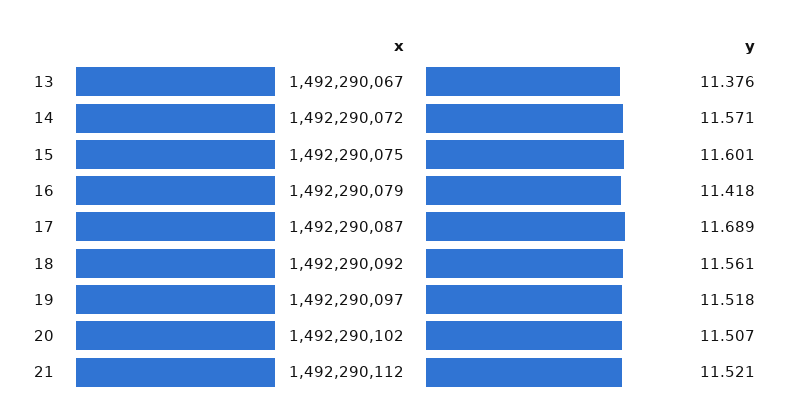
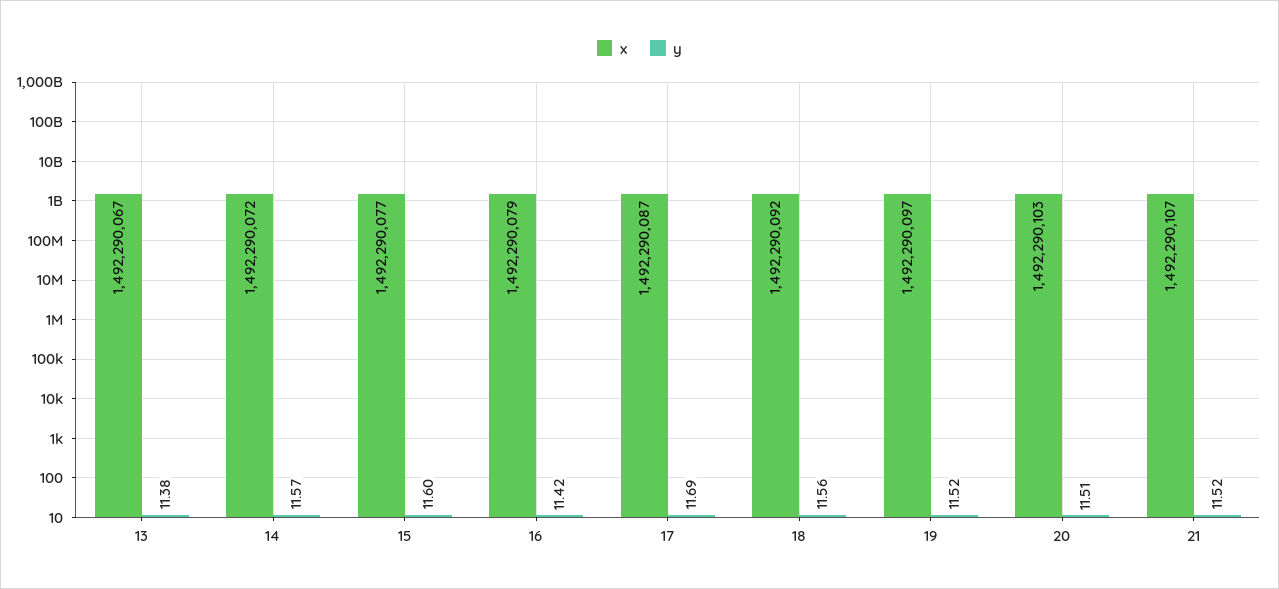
x, 15: 1492290075 -> 1492290077
x, 20: 1492290102 -> 1492290103
x, 21: 1492290112 -> 1492290107

